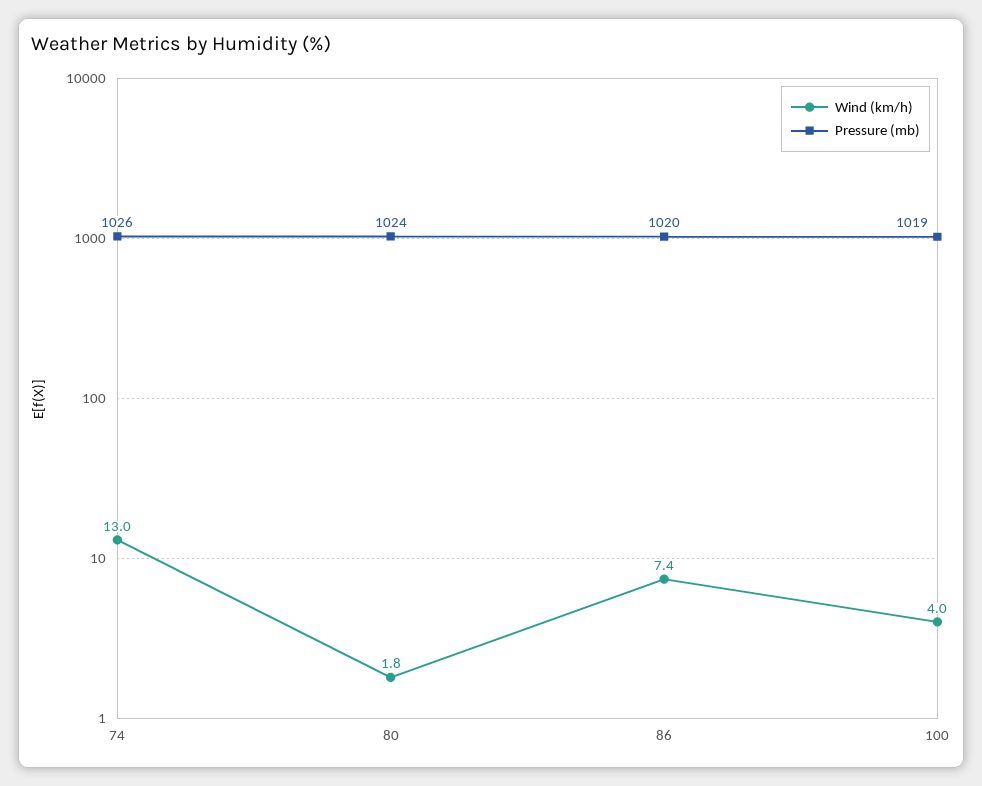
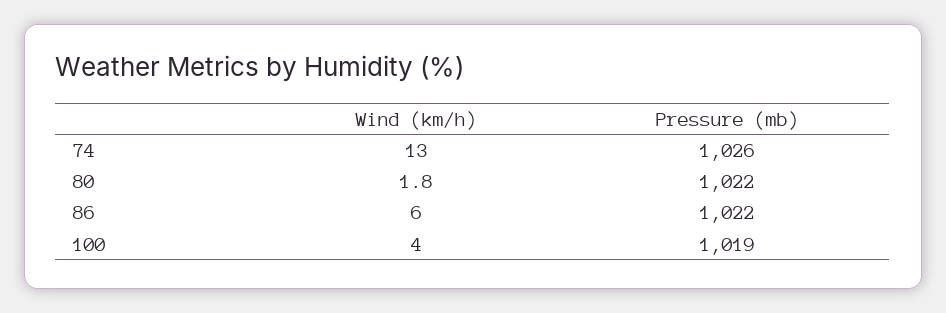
Pressure (mb), 80: 1024 -> 1022
Wind (km/h), 86: 7.4 -> 6
Pressure (mb), 86: 1020 -> 1022

